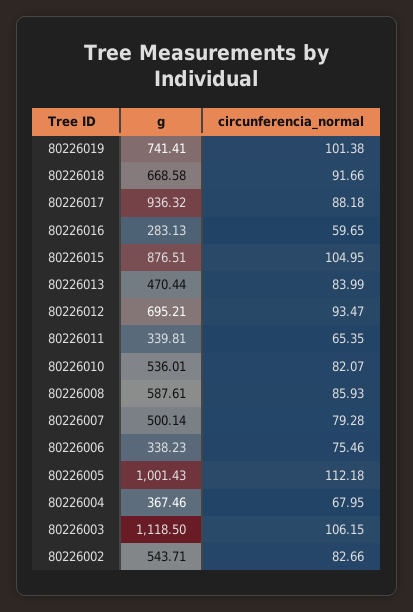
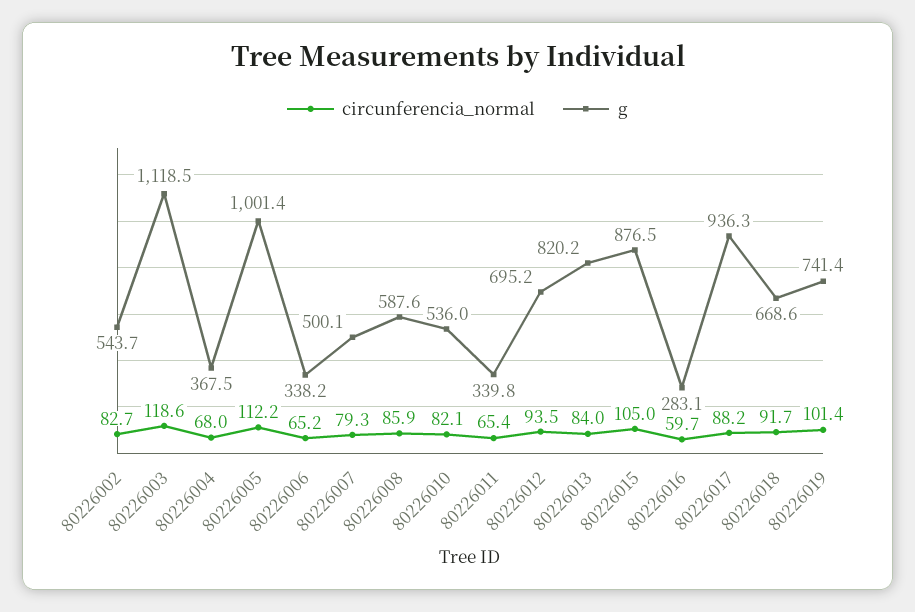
g, 80226013: 470.44 -> 820.2
circunferencia_normal, 80226006: 75.46 -> 65.2
circunferencia_normal, 80226003: 106.15 -> 118.6

